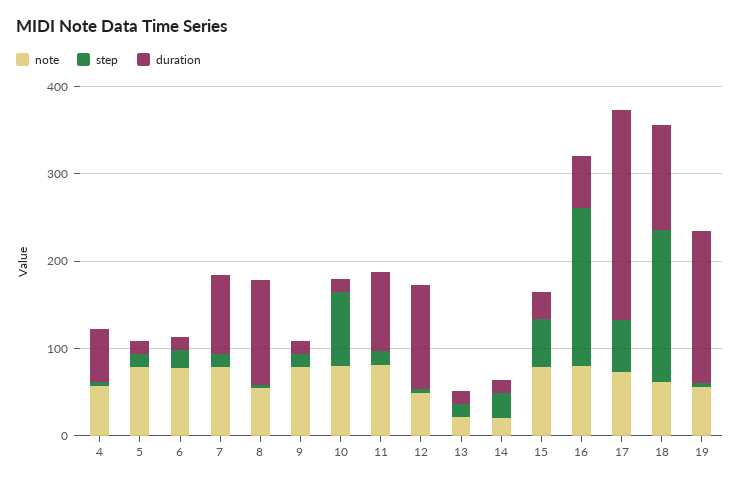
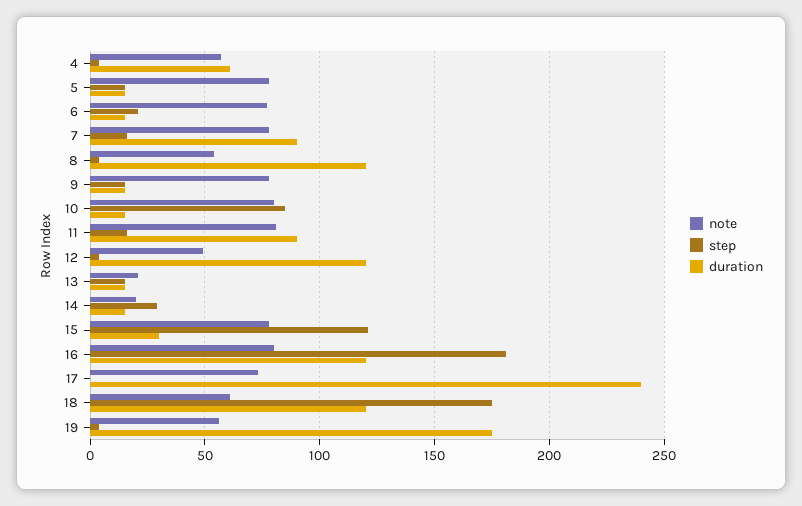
step, 15: 60 -> 120
duration, 16: 60 -> 120
step, 17: 60 -> 0

